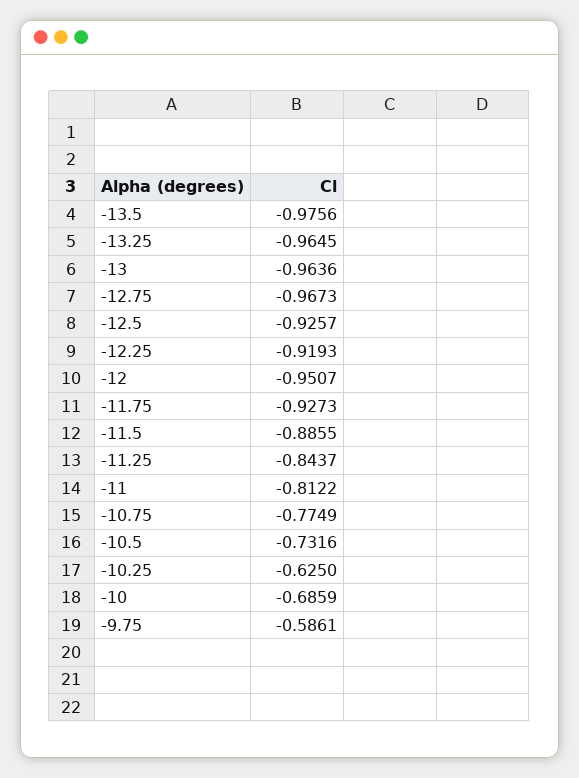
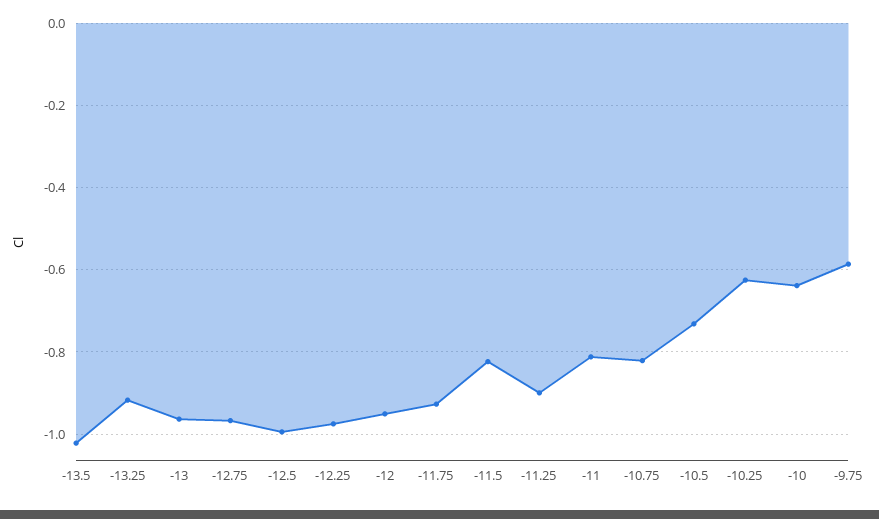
-13.5: -0.9756 -> -1.02
-13.25: -0.9645 -> -0.92
-12.5: -0.9257 -> -1
-12.25: -0.9193 -> -0.98
-11.5: -0.8855 -> -0.82
-11.25: -0.8437 -> -0.9
-10.75: -0.7749 -> -0.82
-10: -0.6859 -> -0.64

